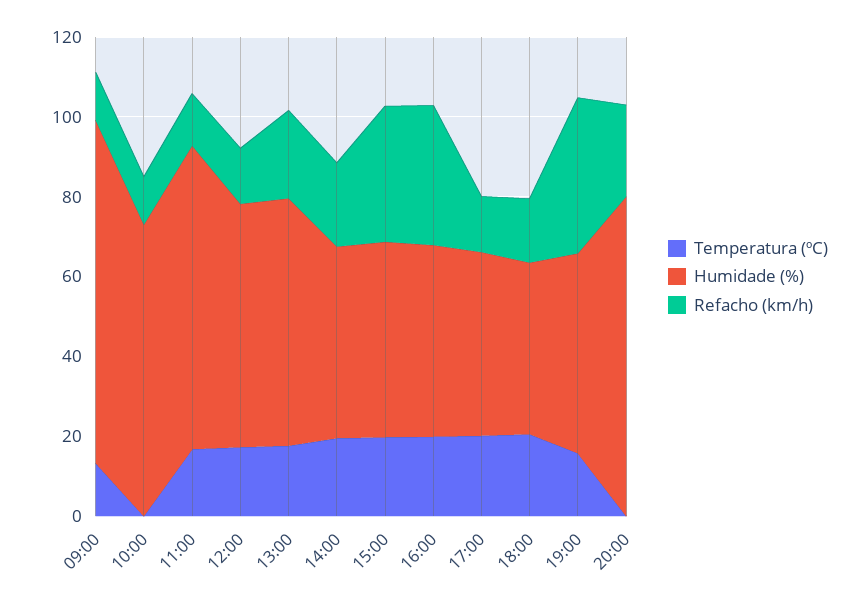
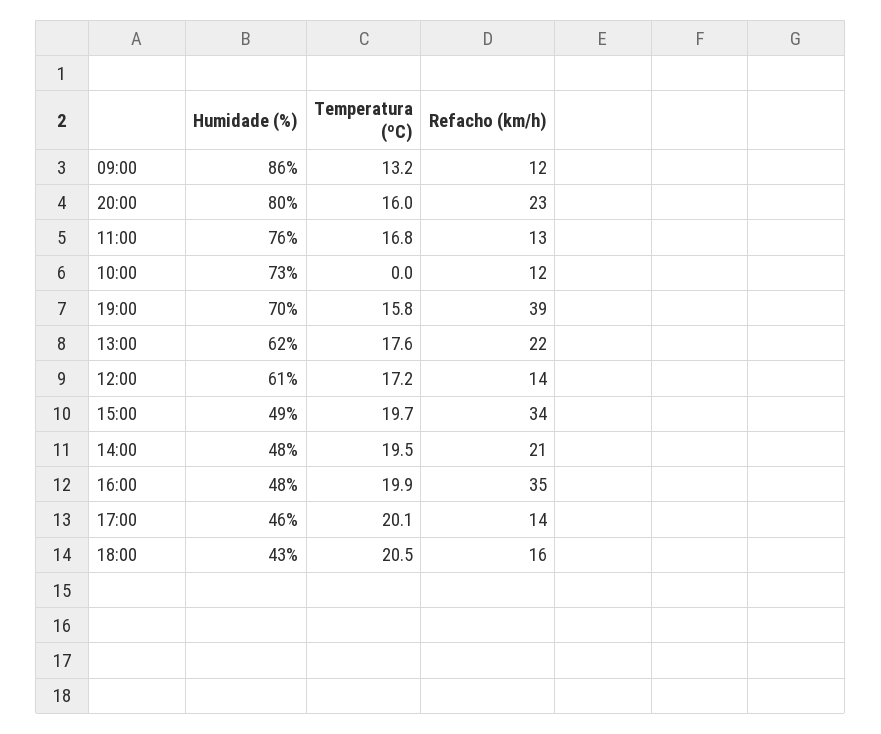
Humidade (%), 19:00: 50 -> 70
Temperatura (ºC), 20:00: 0 -> 16

